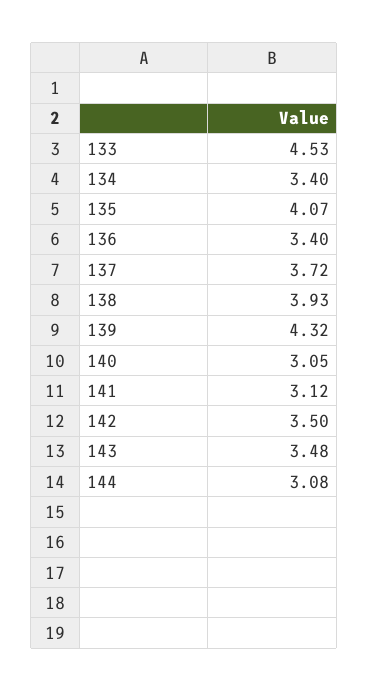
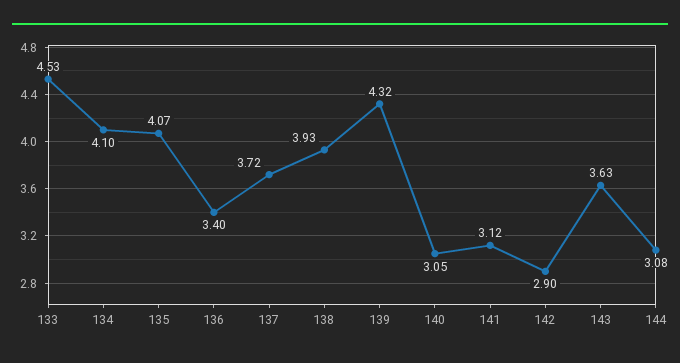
134: 3.4 -> 4.1
142: 3.5 -> 2.9
143: 3.48 -> 3.63

